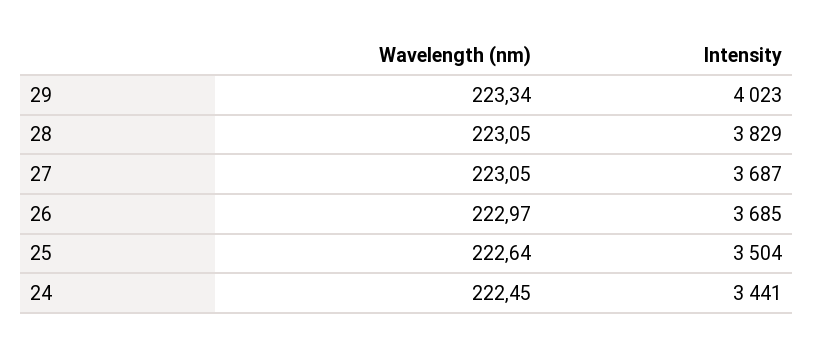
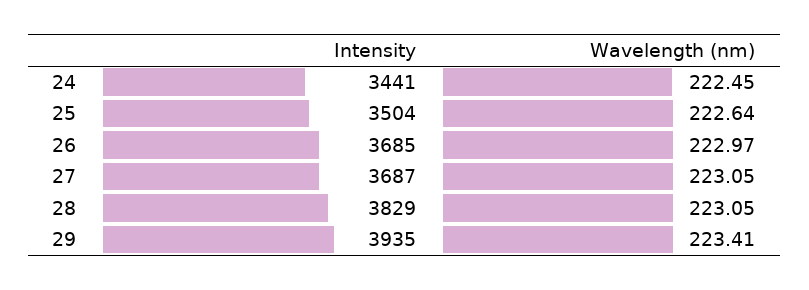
Wavelength (nm), 29: 223.34 -> 223.41
Intensity, 29: 4023 -> 3935

